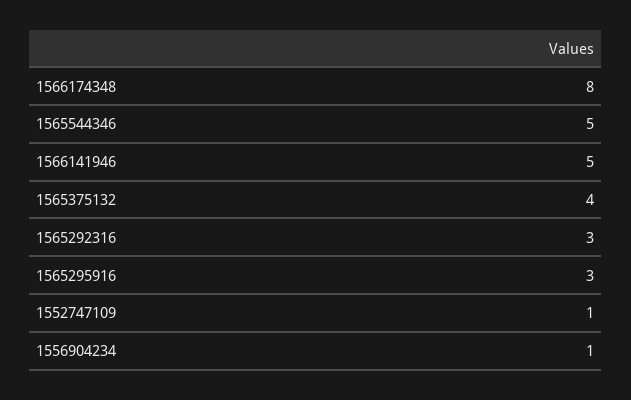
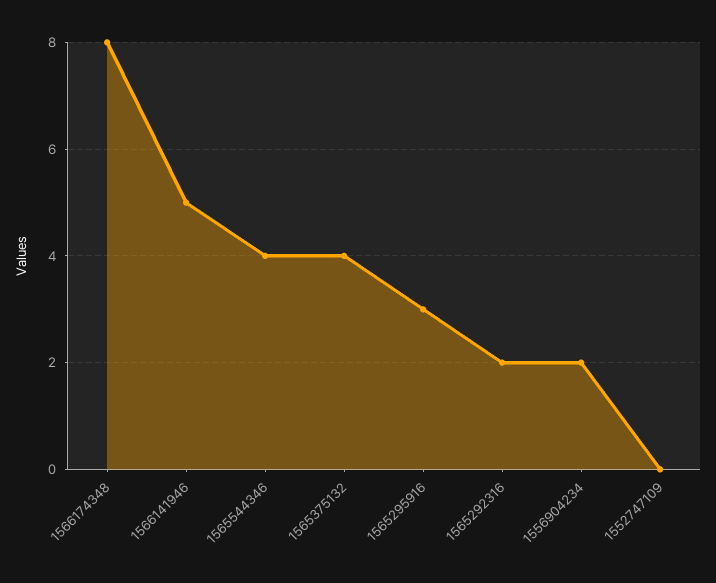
1565544346: 5 -> 4
1565292316: 3 -> 2
1552747109: 1 -> 0
1556904234: 1 -> 2

